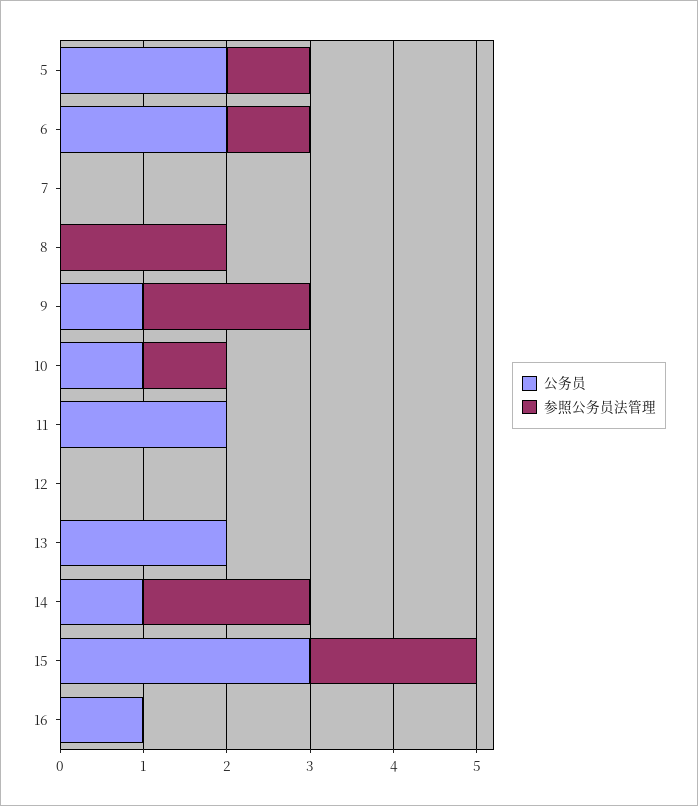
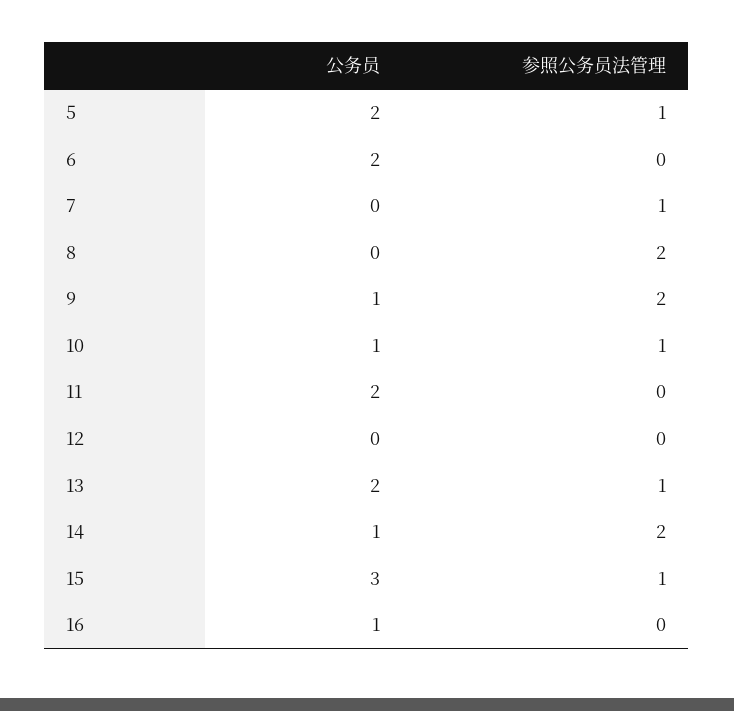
参照公务员法管理, 6: 1 -> 0
参照公务员法管理, 7: 0 -> 1
参照公务员法管理, 13: 0 -> 1
参照公务员法管理, 15: 2 -> 1

